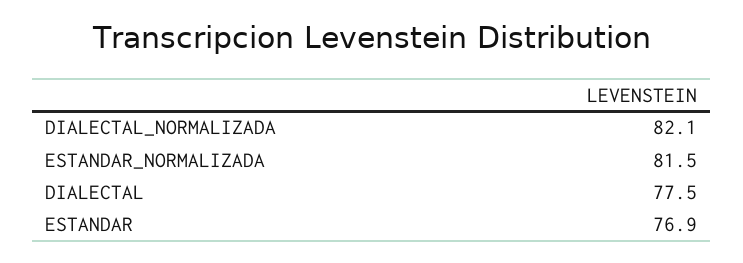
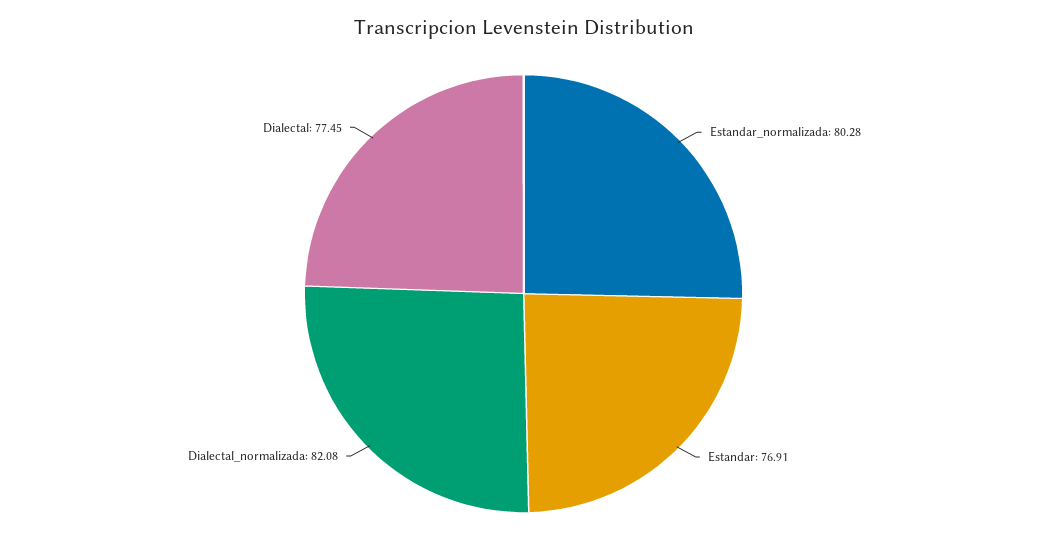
ESTANDAR_NORMALIZADA: 81.5 -> 80.28

